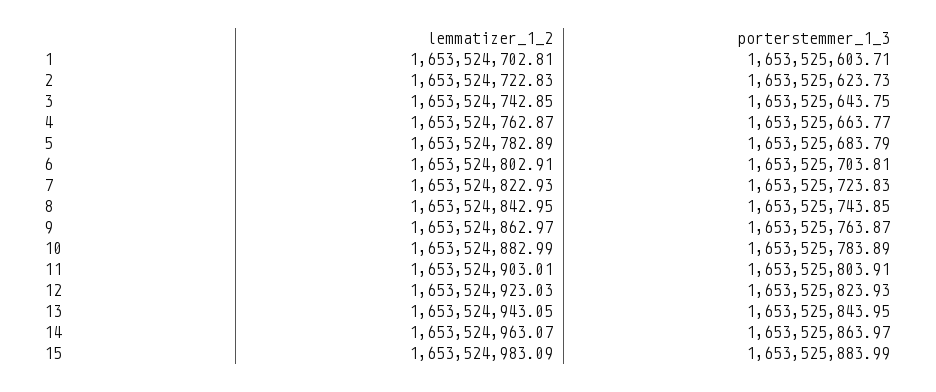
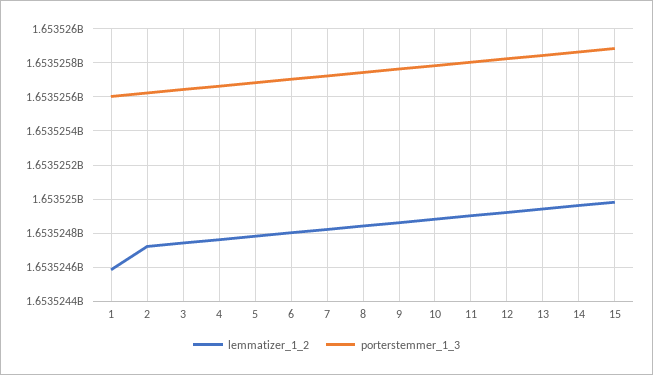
lemmatizer_1_2, 1: 1653524702.81 -> 1653524600

